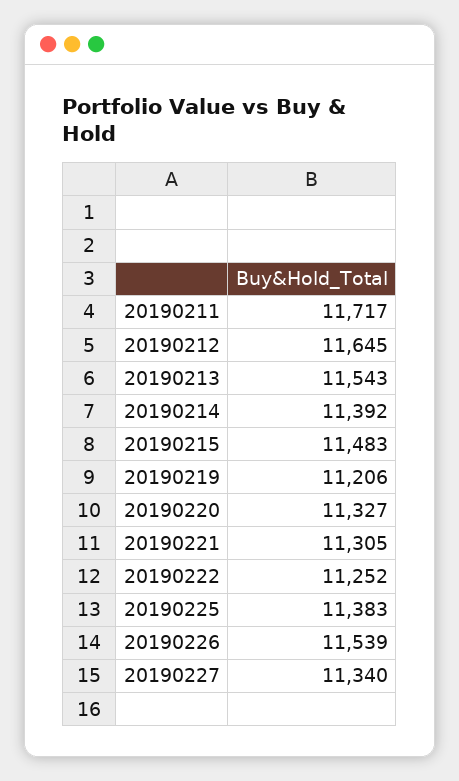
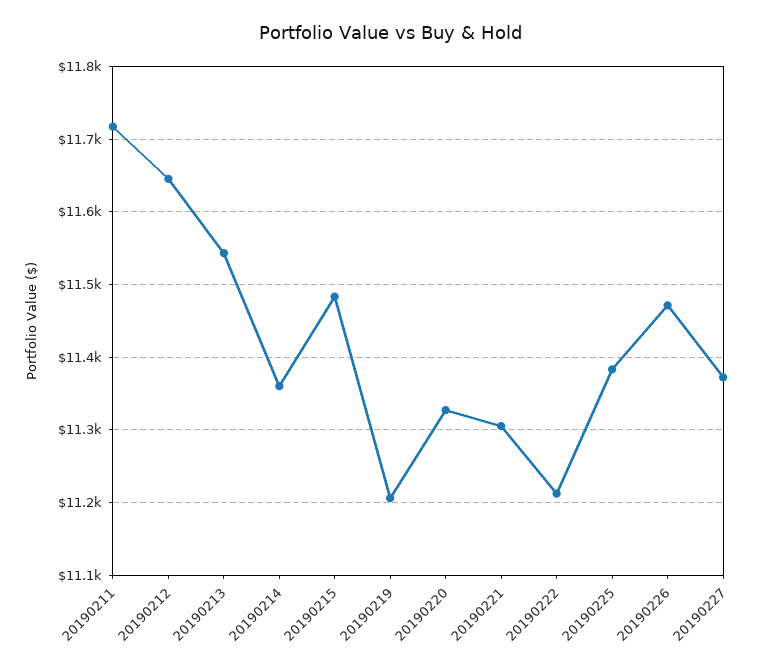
20190214: 11392 -> 11360
20190222: 11252 -> 11210
20190226: 11539 -> 11470
20190227: 11340 -> 11370

